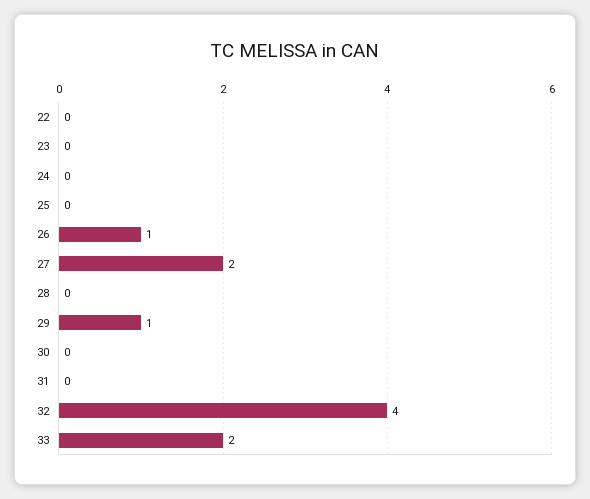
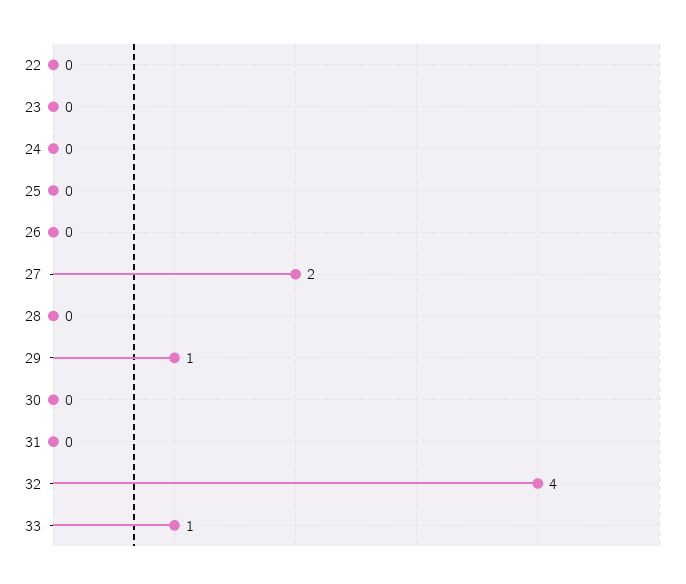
26: 1 -> 0
33: 2 -> 1

